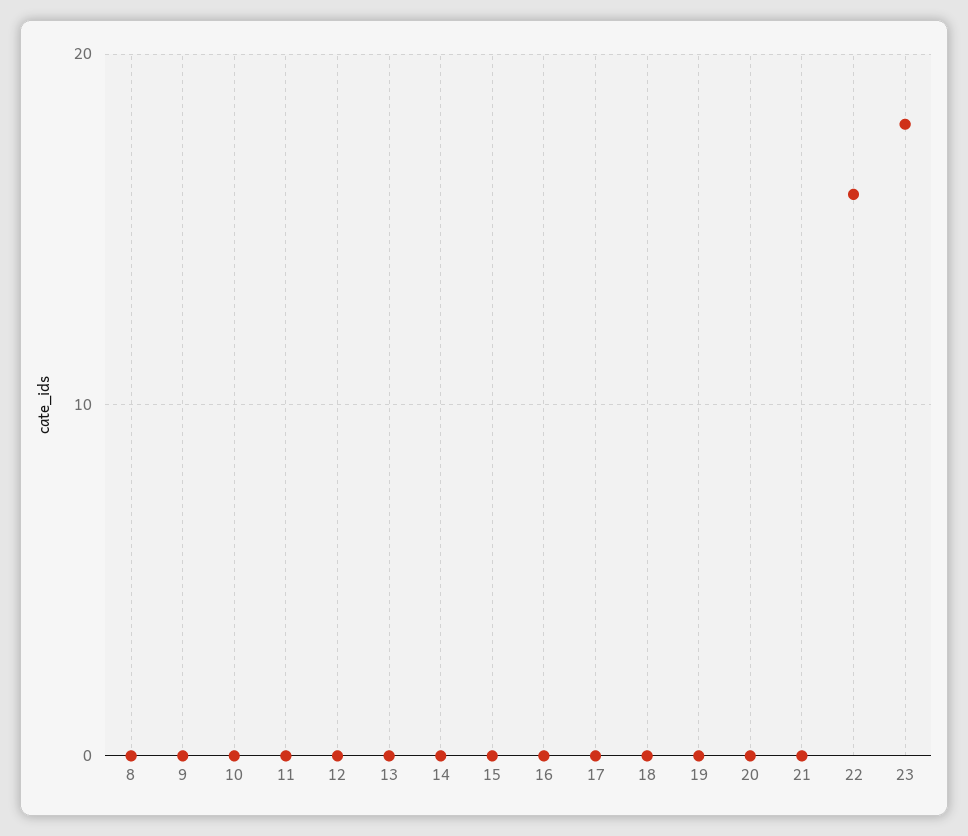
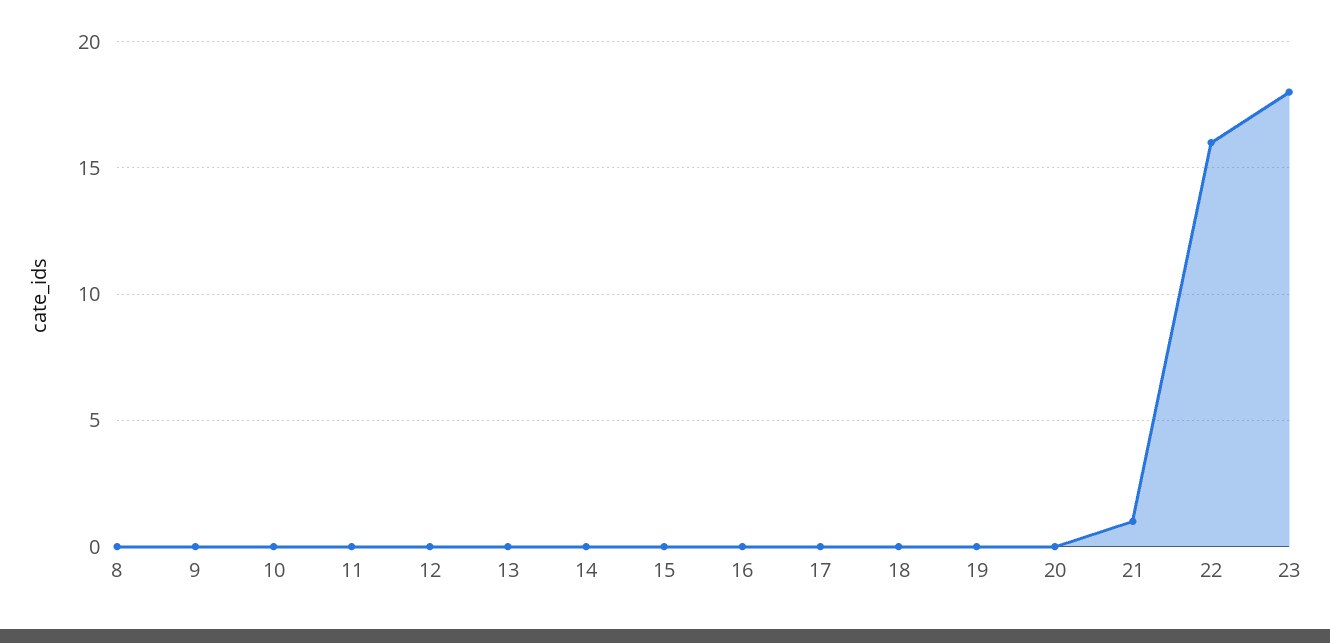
21: 0 -> 1

